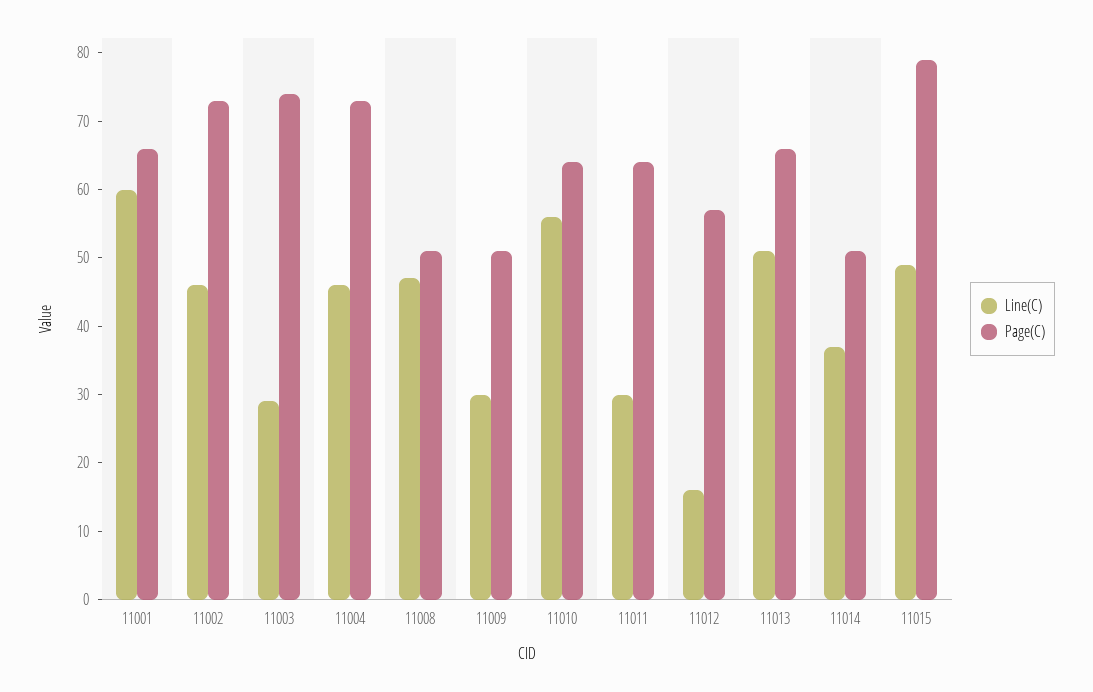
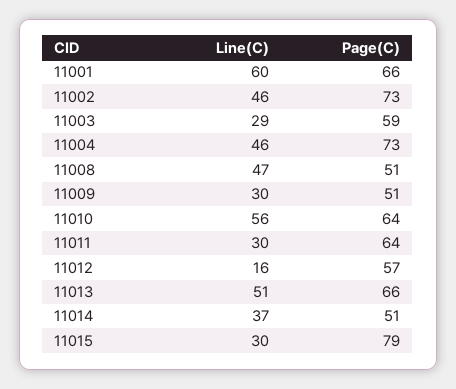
Page(C), 11003: 75 -> 59
Line(C), 11015: 50 -> 30

